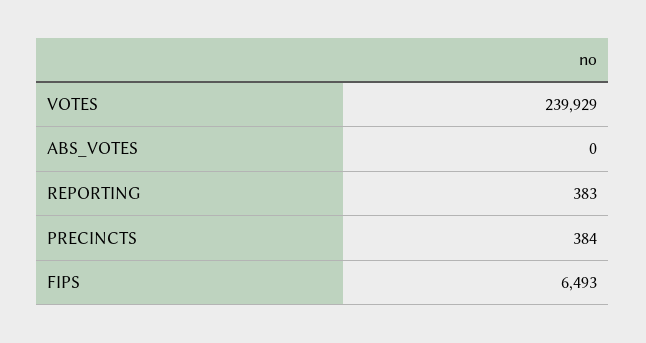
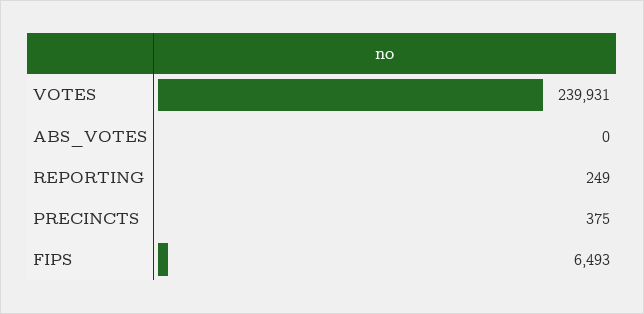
VOTES: 239929 -> 239931
REPORTING: 383 -> 249
PRECINCTS: 384 -> 375

